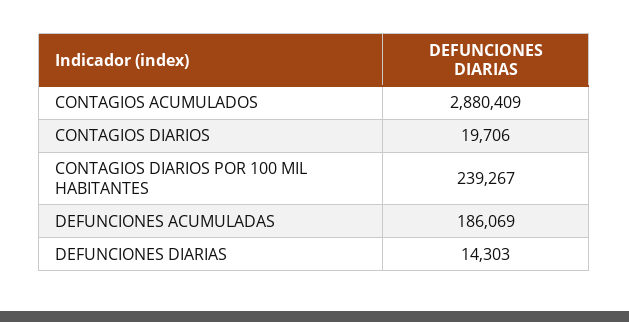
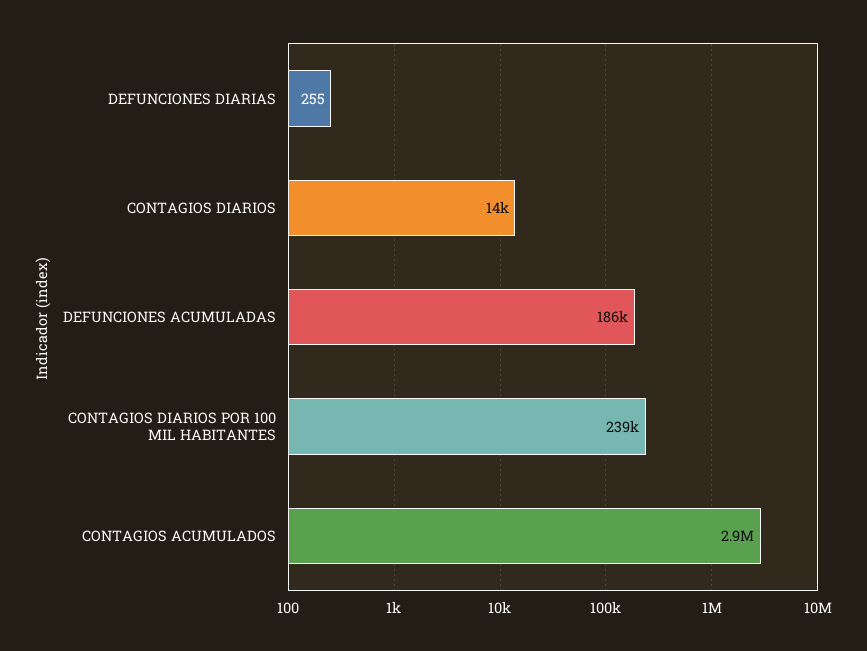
CONTAGIOS DIARIOS: 19706 -> 14000
DEFUNCIONES DIARIAS: 14303 -> 255

